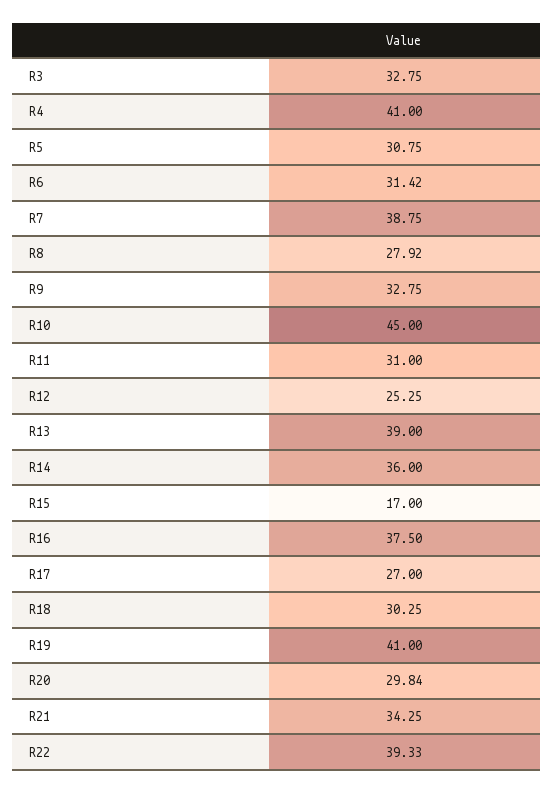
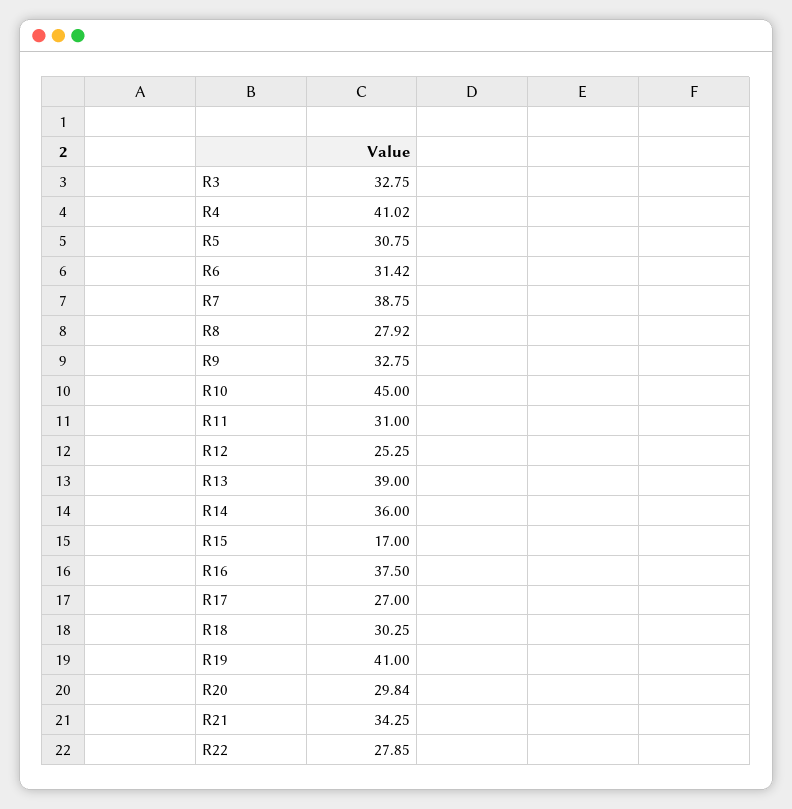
R4: 41 -> 41.02
R22: 39.33 -> 27.85

